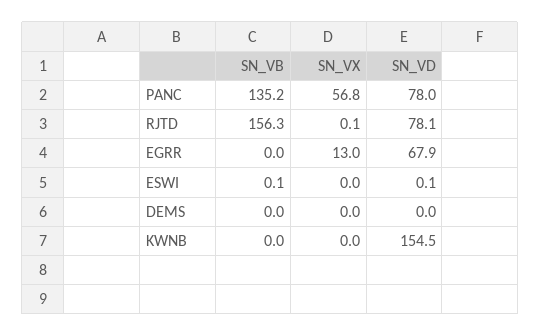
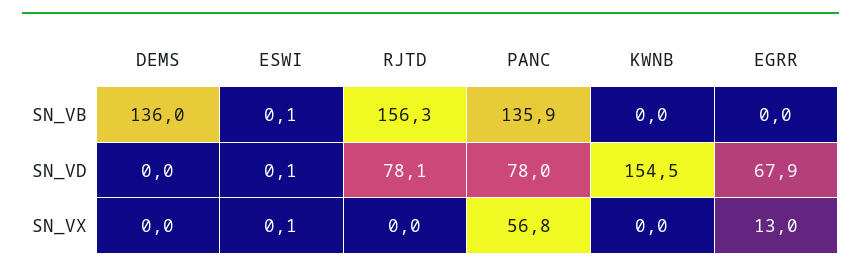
SN_VB, PANC: 135.2 -> 135.9
SN_VX, RJTD: 0.1 -> 0
SN_VX, ESWI: 0 -> 0.1
SN_VB, DEMS: 0 -> 136

